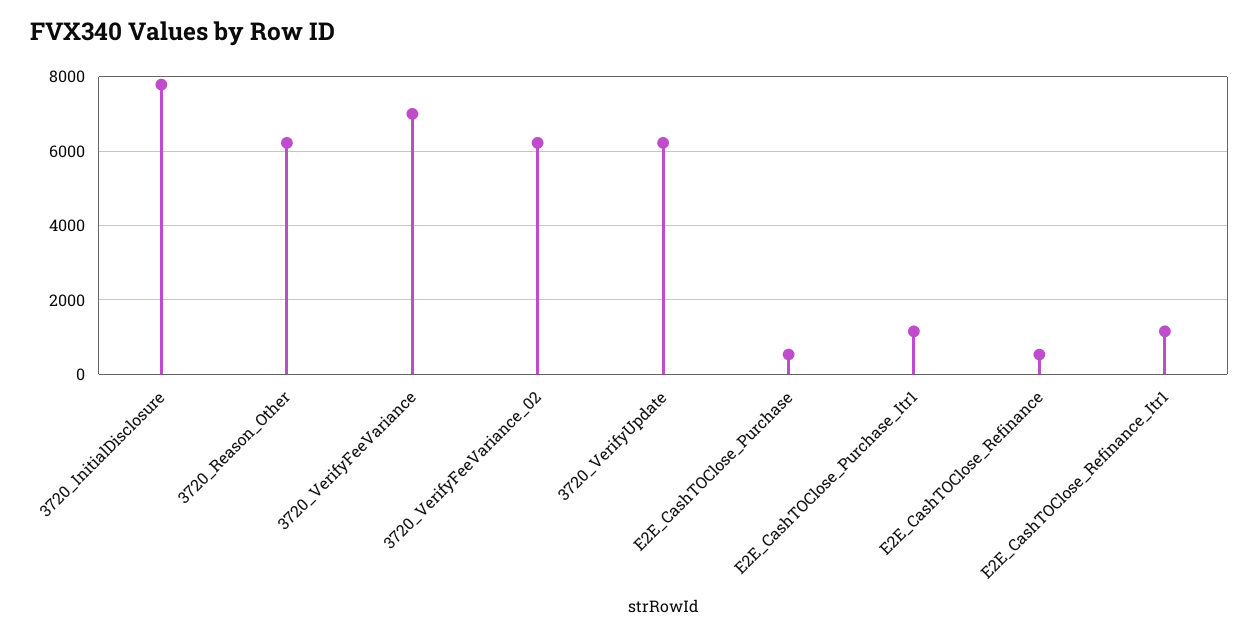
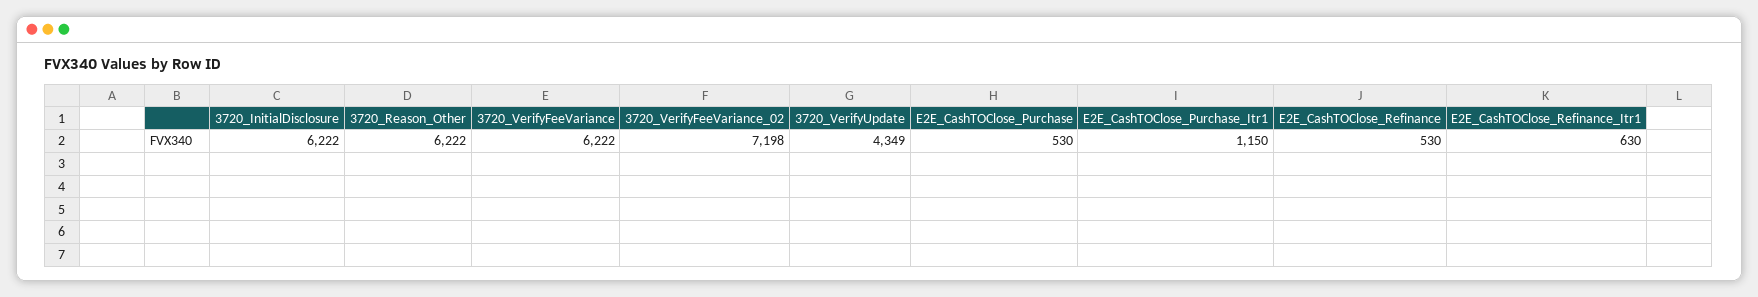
3720_InitialDisclosure: 7800 -> 6222
3720_VerifyFeeVariance: 7000 -> 6222
3720_VerifyFeeVariance_02: 6200 -> 7198
3720_VerifyUpdate: 6200 -> 4349
E2E_CashTOClose_Refinance_Itr1: 1200 -> 630

